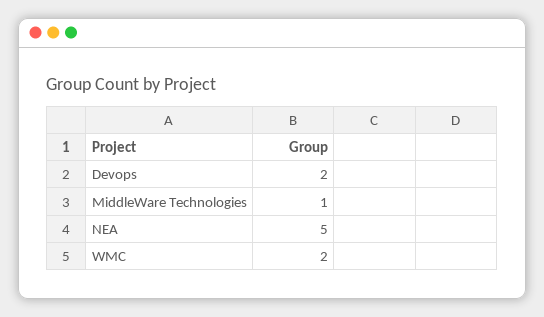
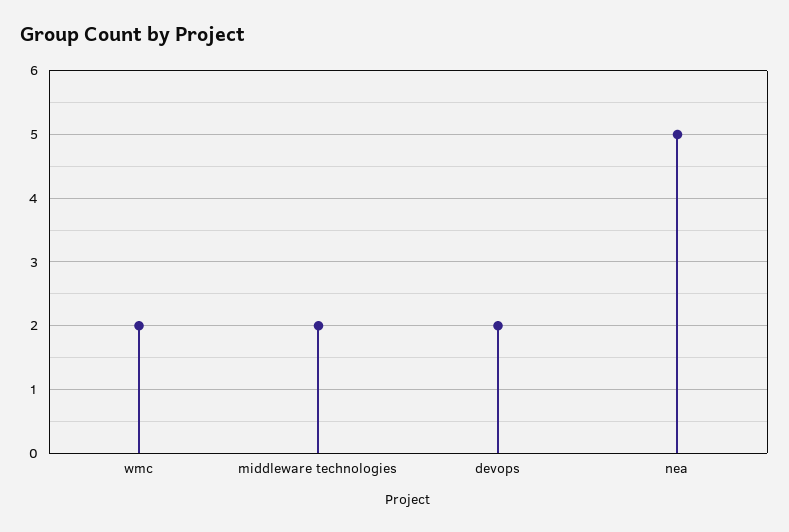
MiddleWare Technologies: 1 -> 2

